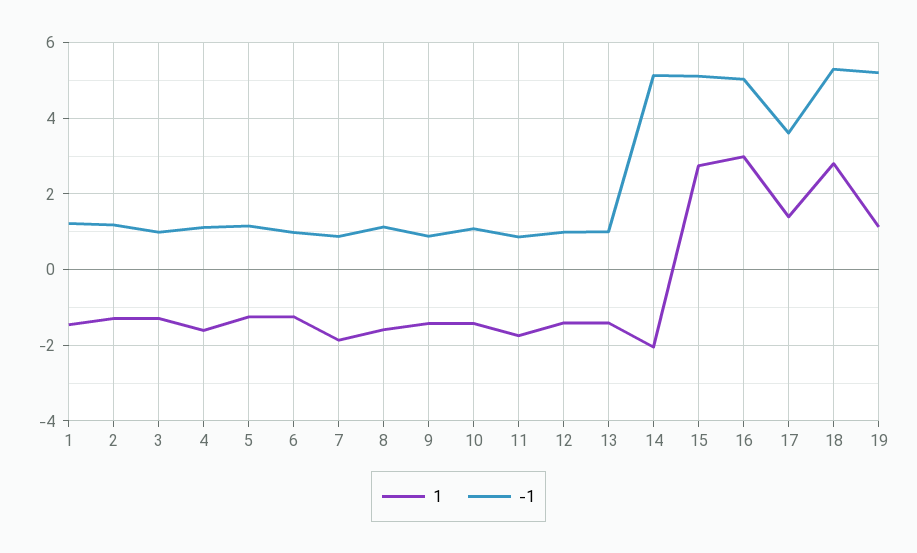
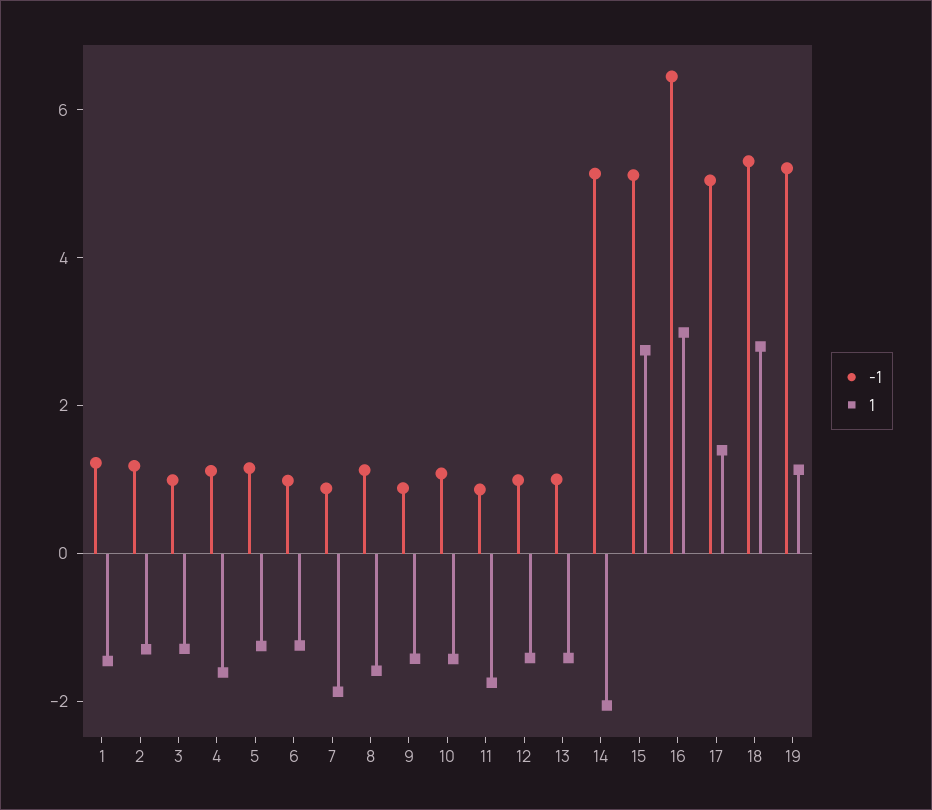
-1, 16: 5 -> 6.5
-1, 17: 3.6 -> 5

